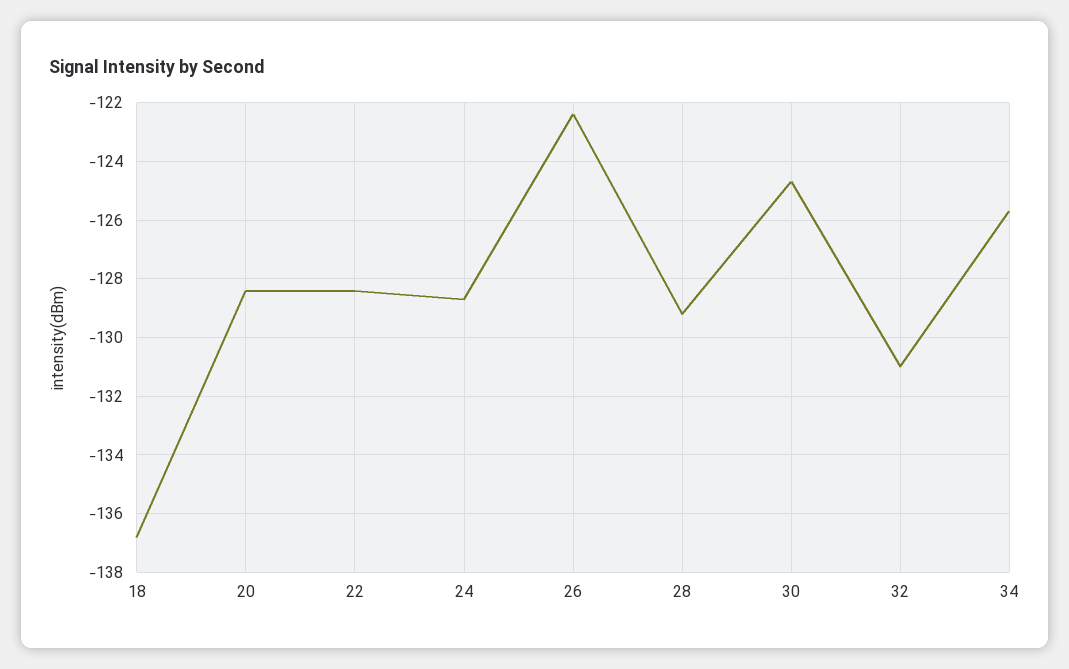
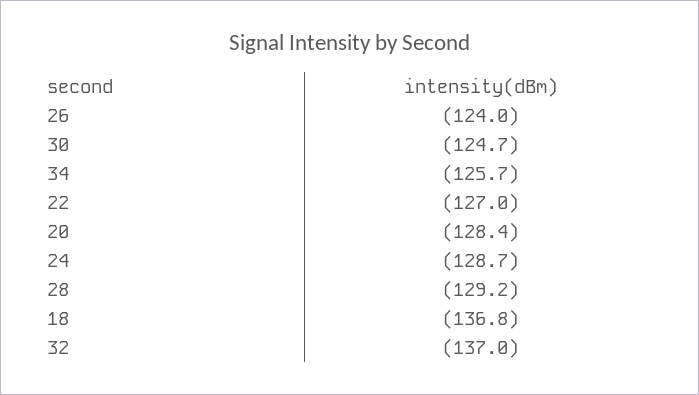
22: -128.5 -> -127
26: -122.5 -> -124
32: -131 -> -137

